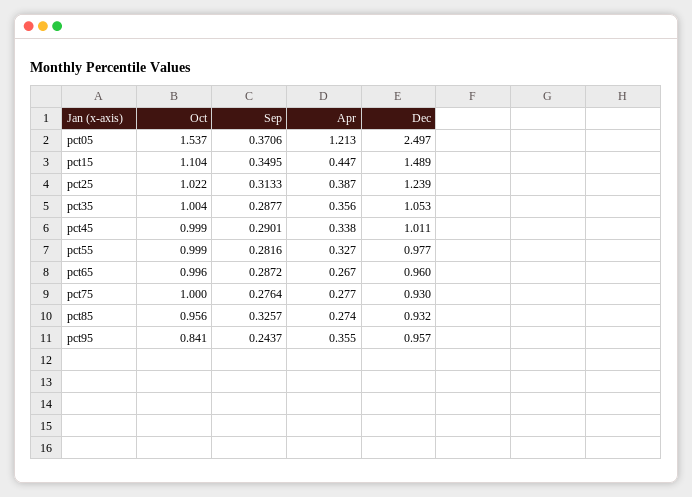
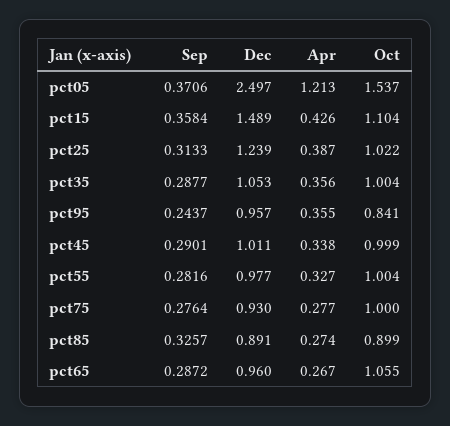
Sep, pct15: 0.3495 -> 0.3584
Apr, pct15: 0.447 -> 0.426
Oct, pct55: 0.999 -> 1.004
Oct, pct65: 0.996 -> 1.055
Oct, pct85: 0.956 -> 0.899
Dec, pct85: 0.932 -> 0.891

